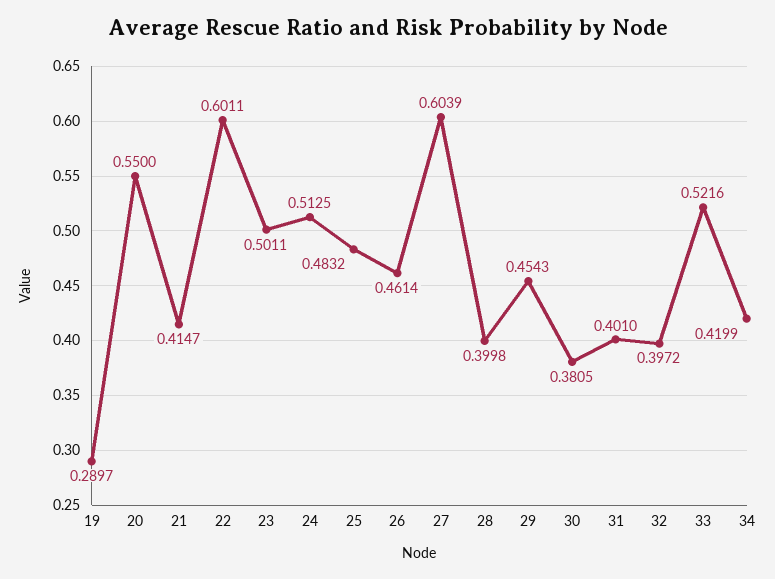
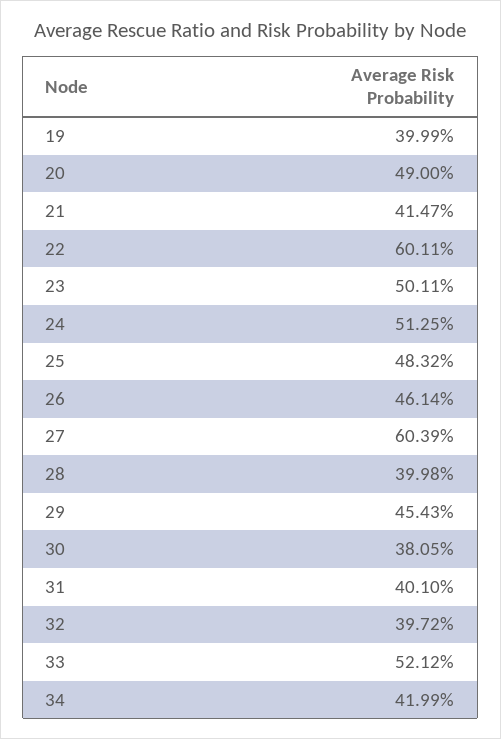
19: 0.2897 -> 0.3999
20: 0.55 -> 0.49
33: 0.5216 -> 0.5212

